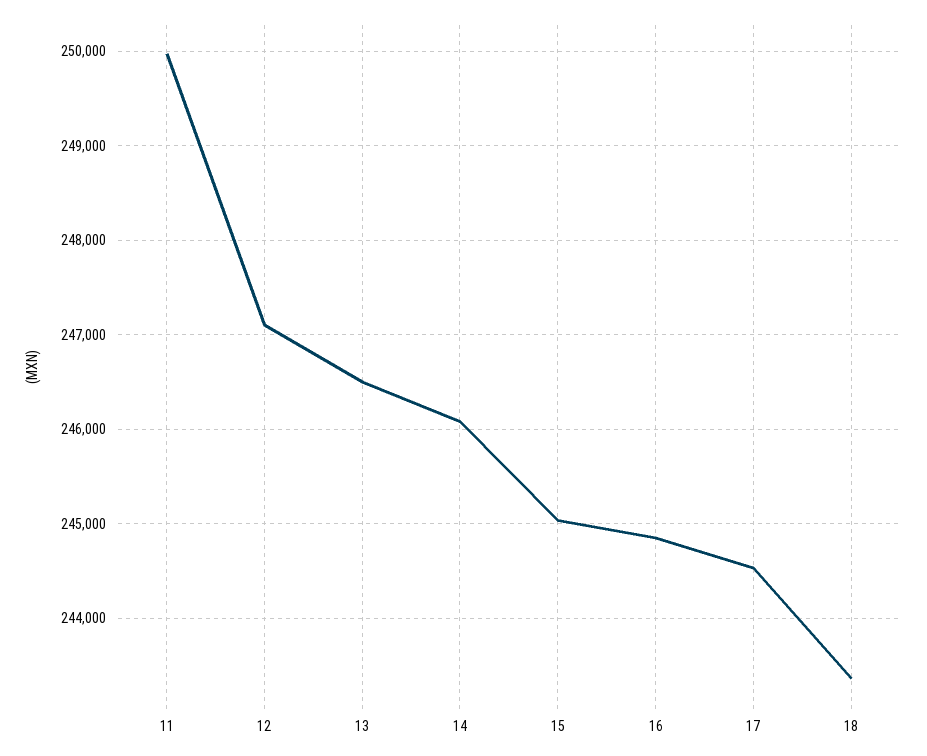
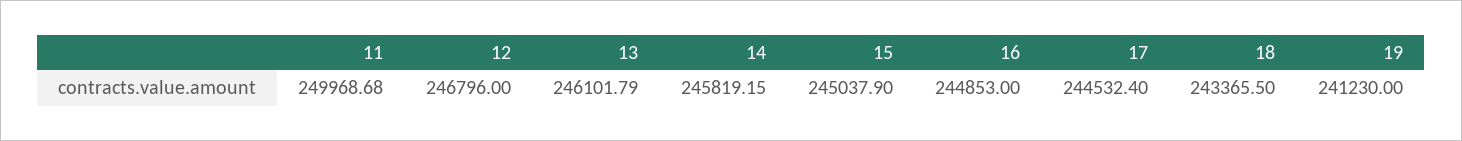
12: 247100 -> 246796
13: 246500 -> 246101.79
14: 246100 -> 245819.15
19: none -> 241230

